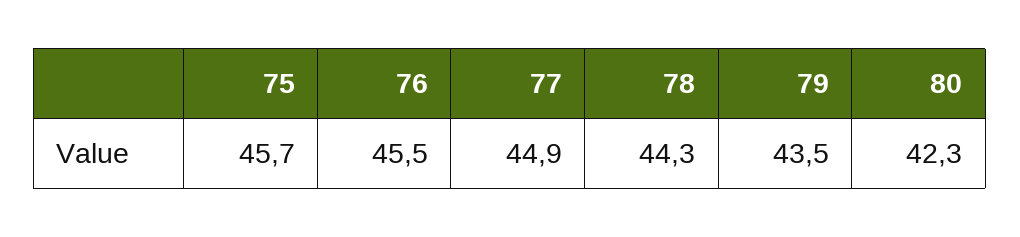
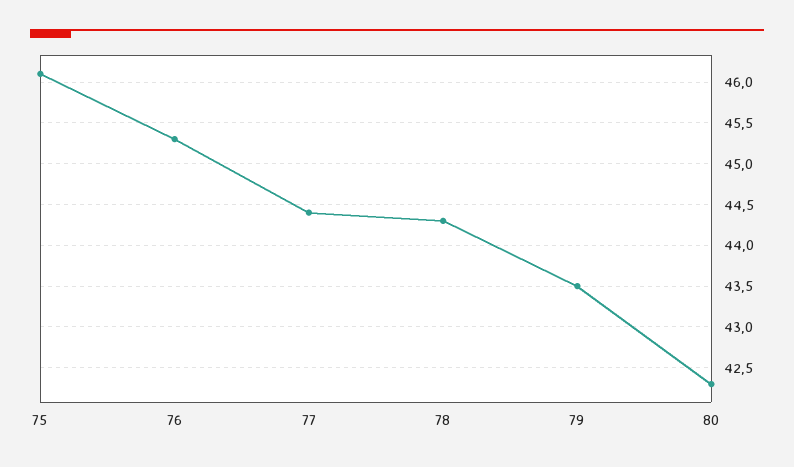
75: 45.7 -> 46.1
76: 45.5 -> 45.3
77: 44.9 -> 44.4

